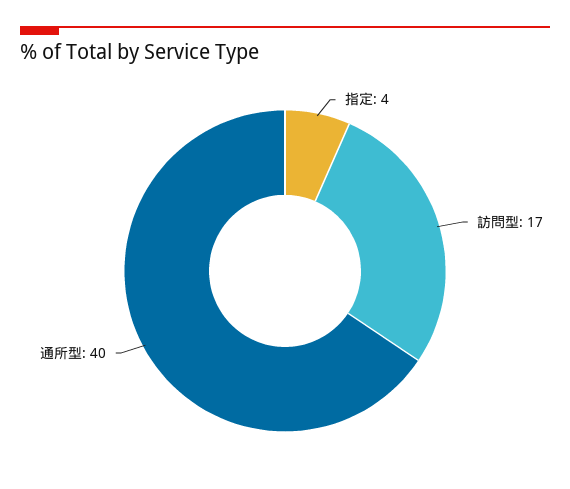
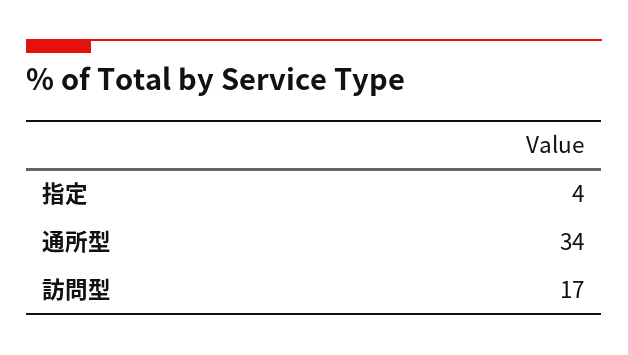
通所型: 40 -> 34

